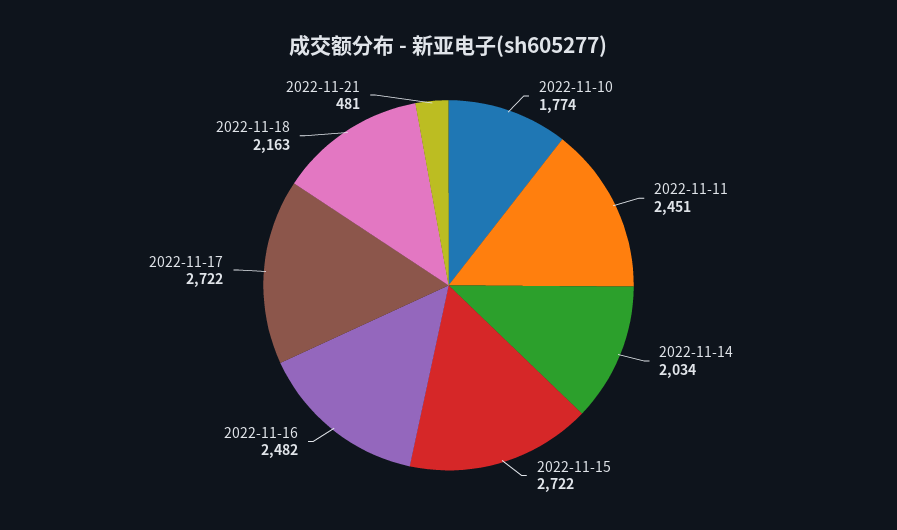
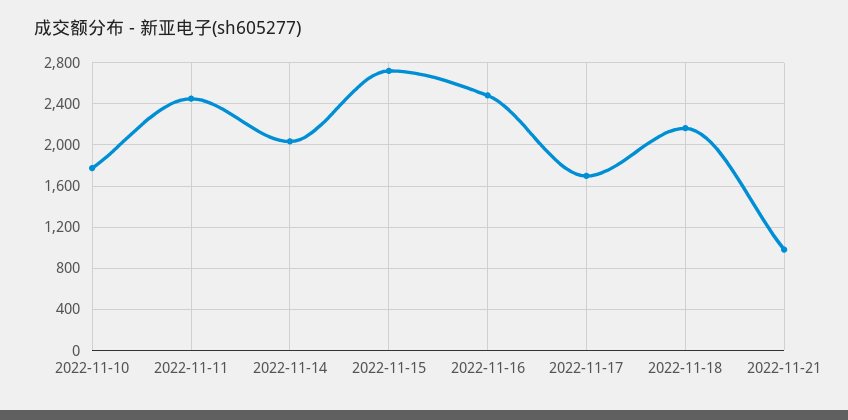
2022-11-17: 2722 -> 1700
2022-11-21: 481 -> 1000

